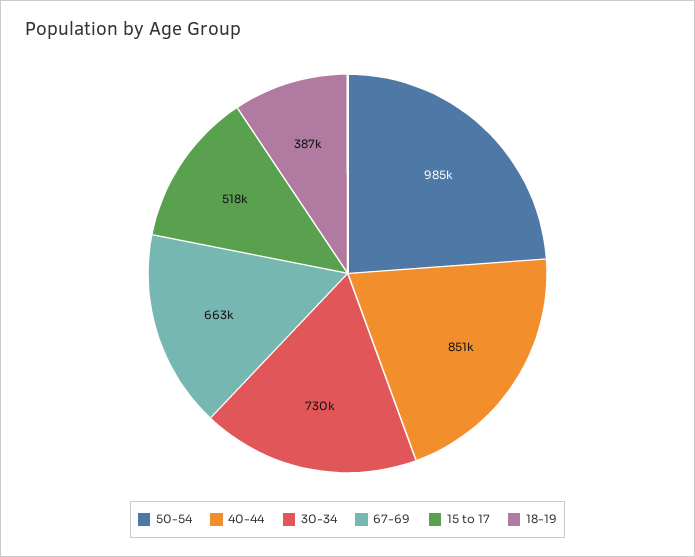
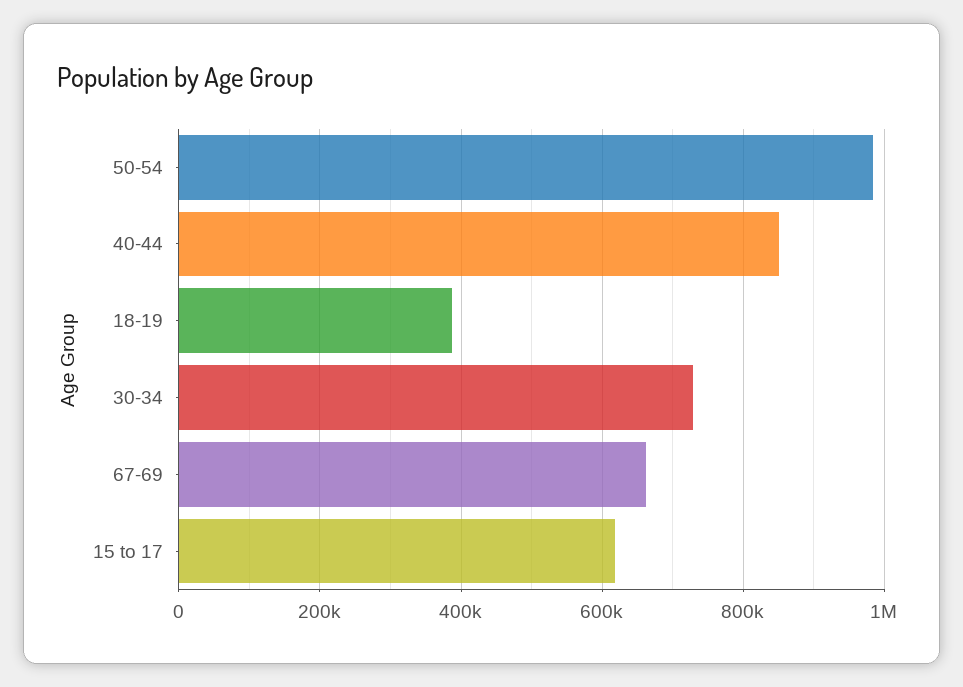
15 to 17: 518000 -> 620000

